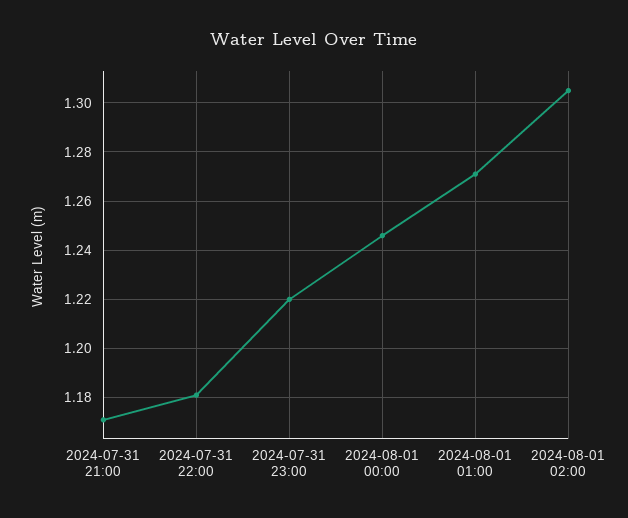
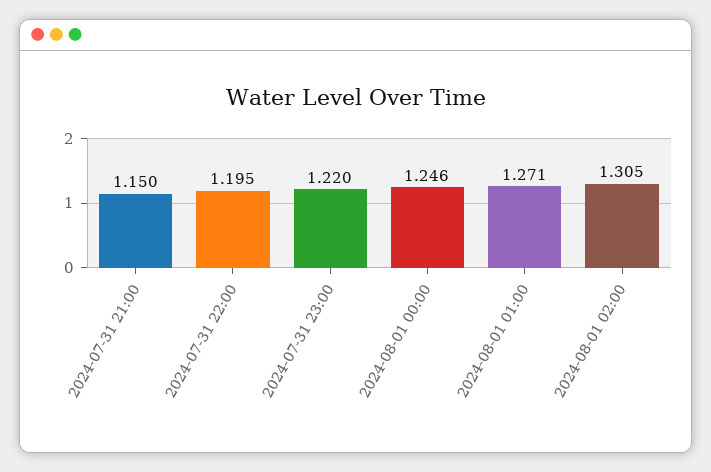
2024-07-31 21:00: 1.17 -> 1.15
2024-07-31 22:00: 1.18 -> 1.195

